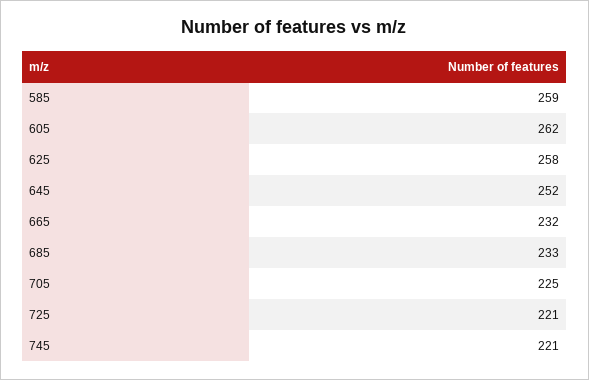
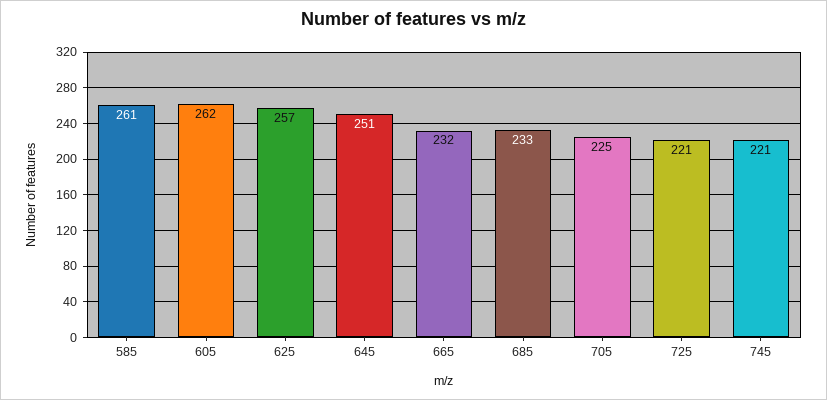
585: 259 -> 261
625: 258 -> 257
645: 252 -> 251

